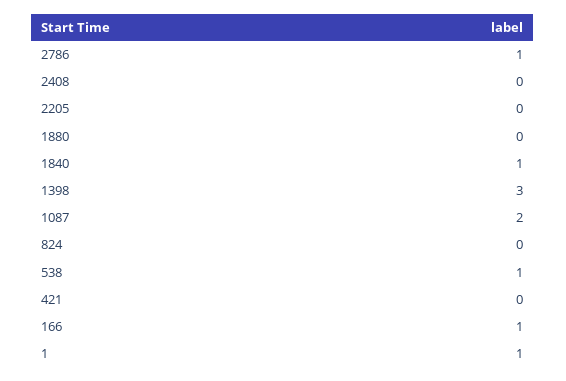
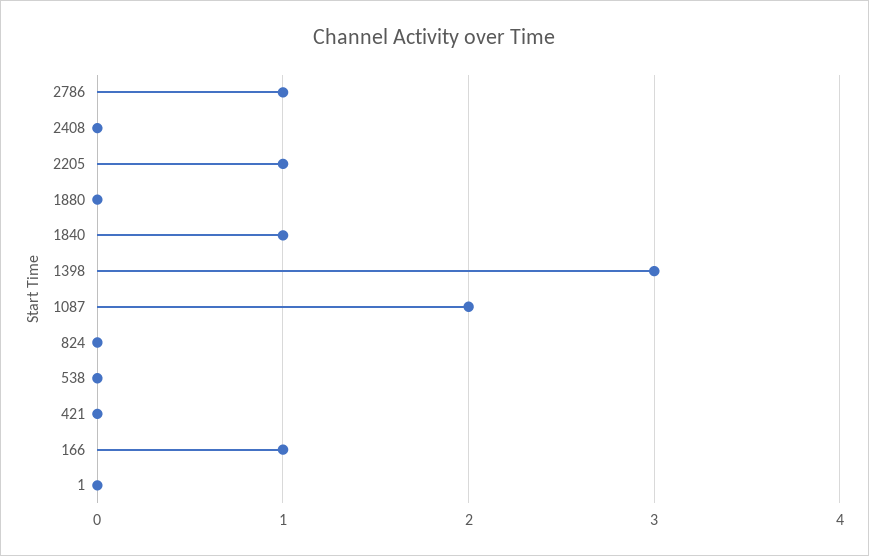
2205: 0 -> 1
538: 1 -> 0
1: 1 -> 0

